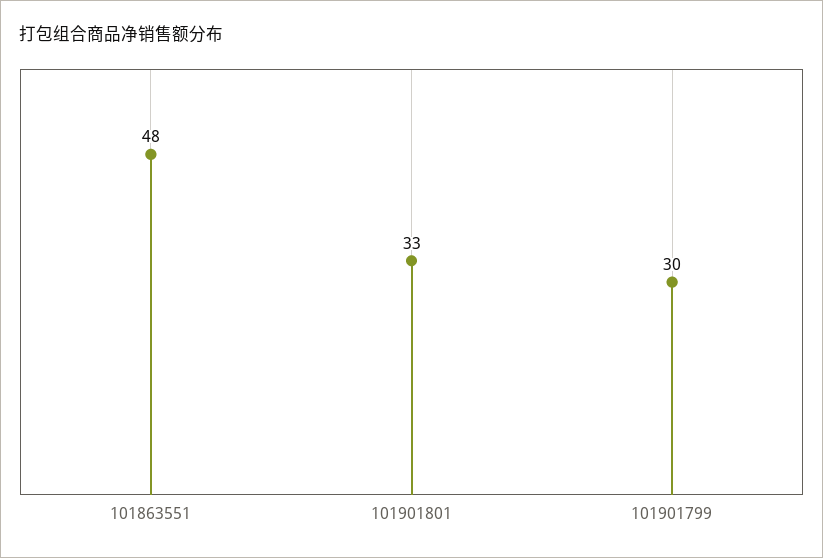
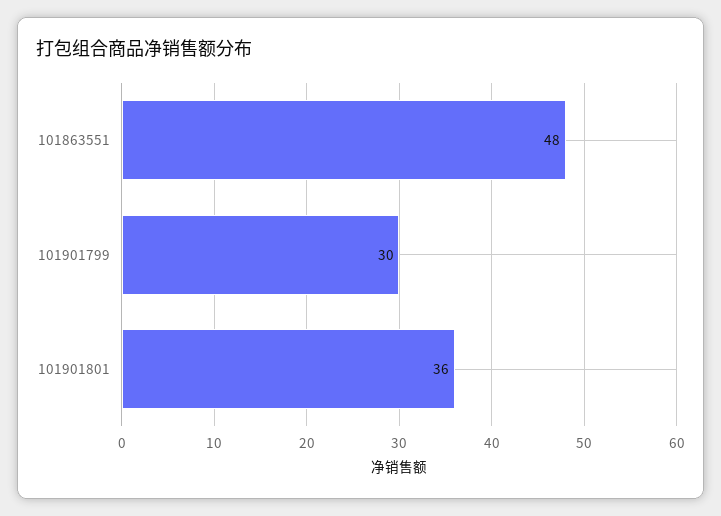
101901801: 33 -> 36

